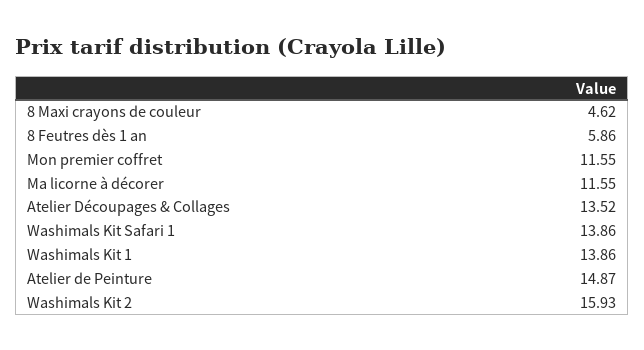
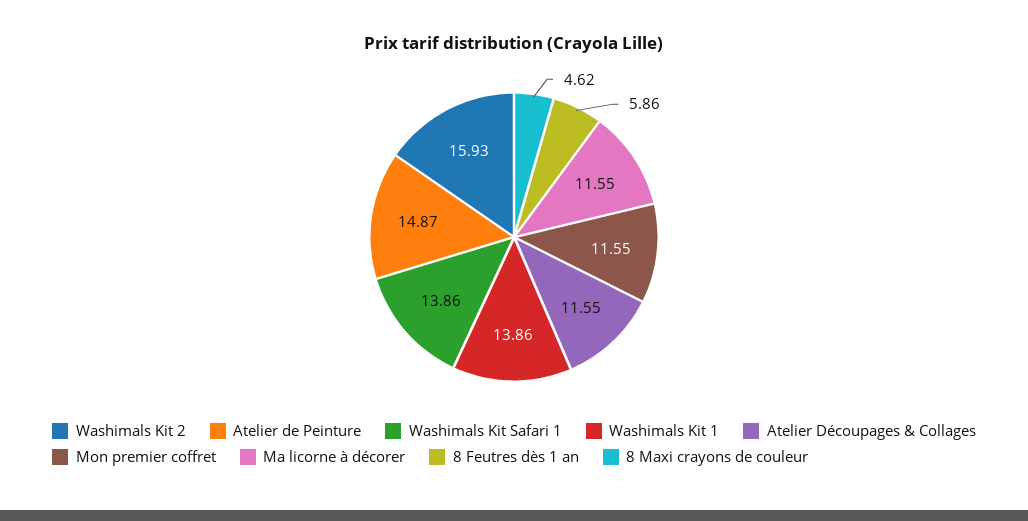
Atelier Découpages & Collages: 13.52 -> 11.55

